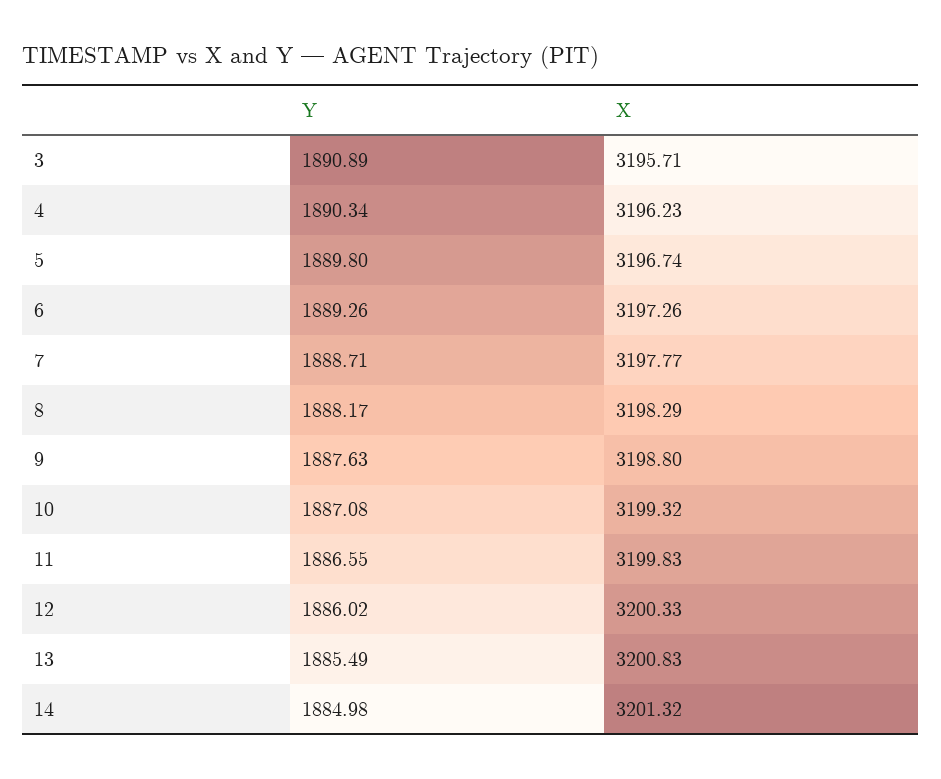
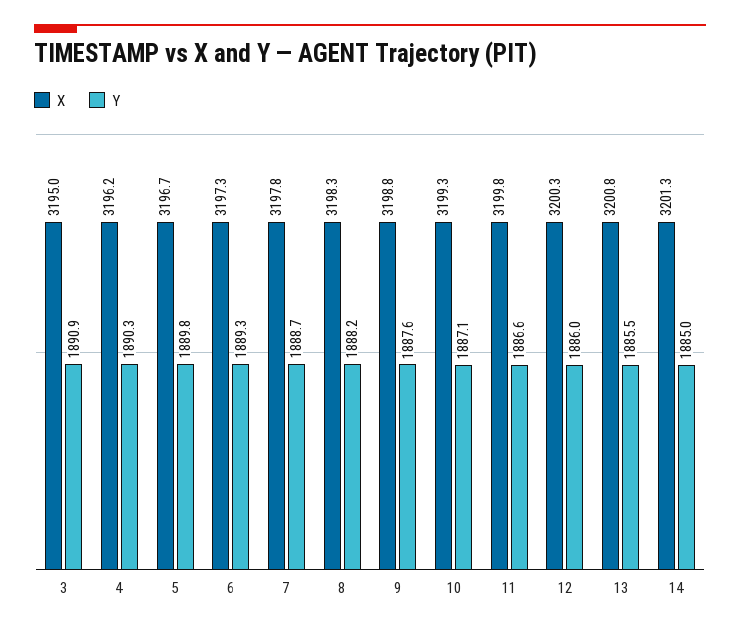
X, 3: 3195.71 -> 3195

